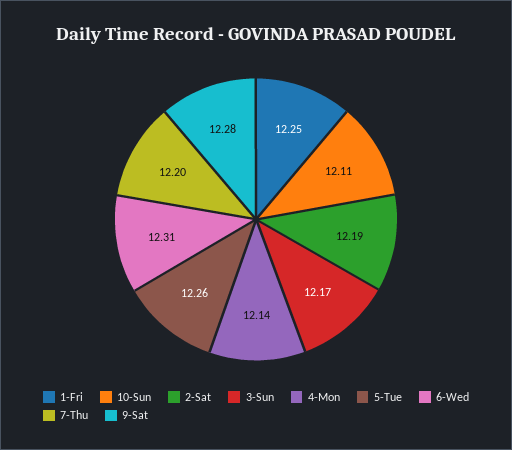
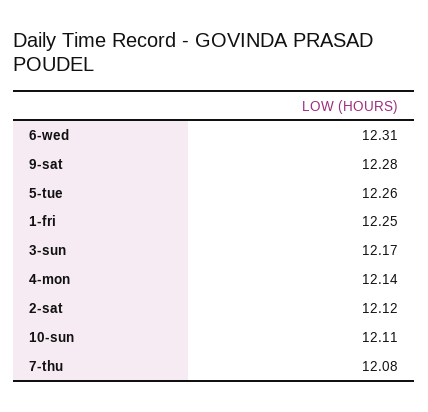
2-Sat: 12.19 -> 12.12
7-Thu: 12.2 -> 12.08

